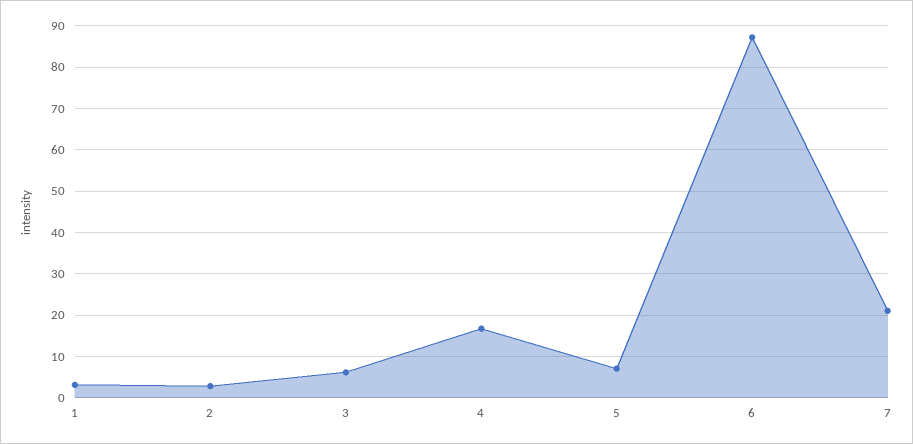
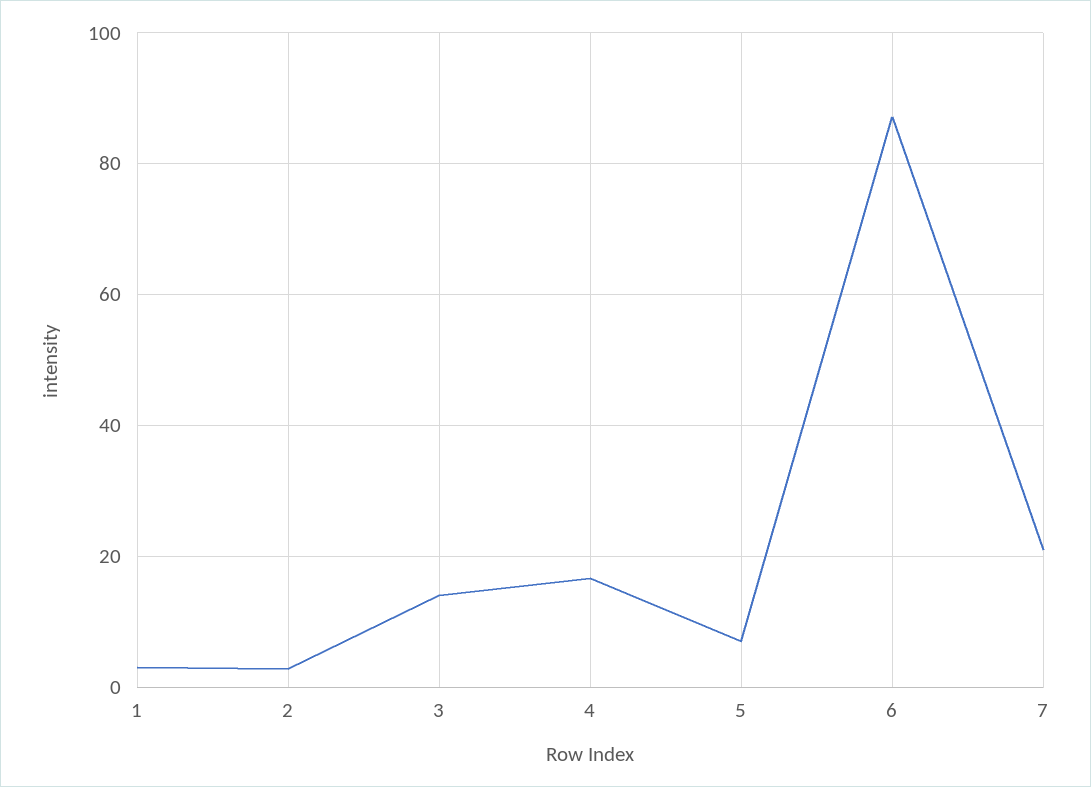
3: 6 -> 14

